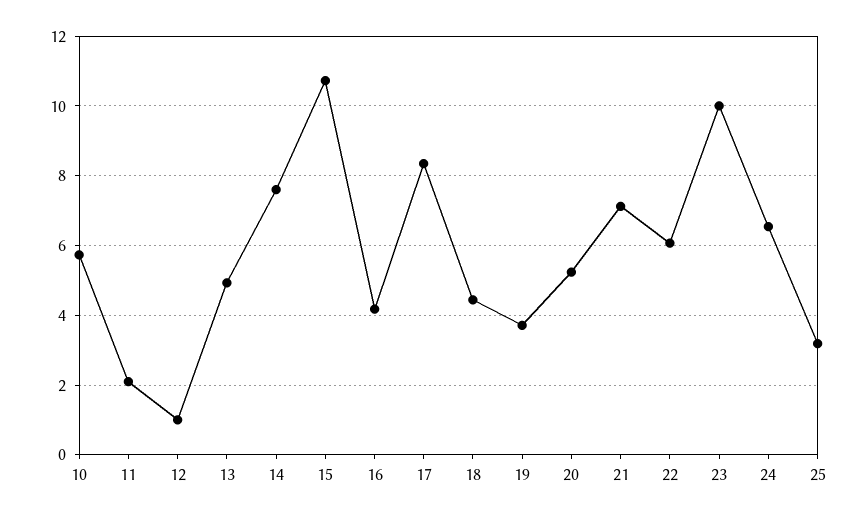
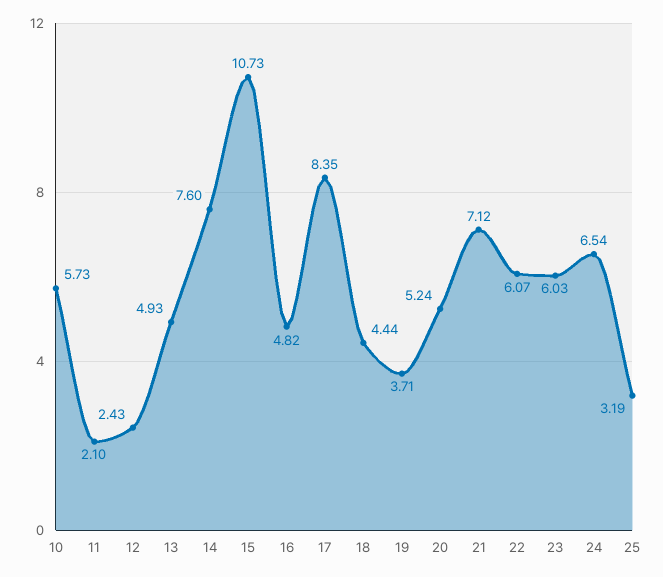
12: 1 -> 2.43
16: 4.2 -> 4.82
23: 10 -> 6.03

